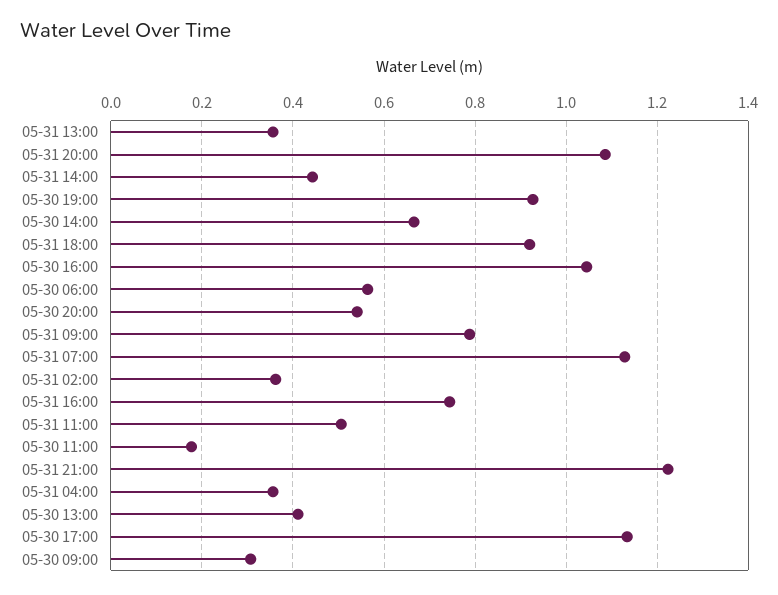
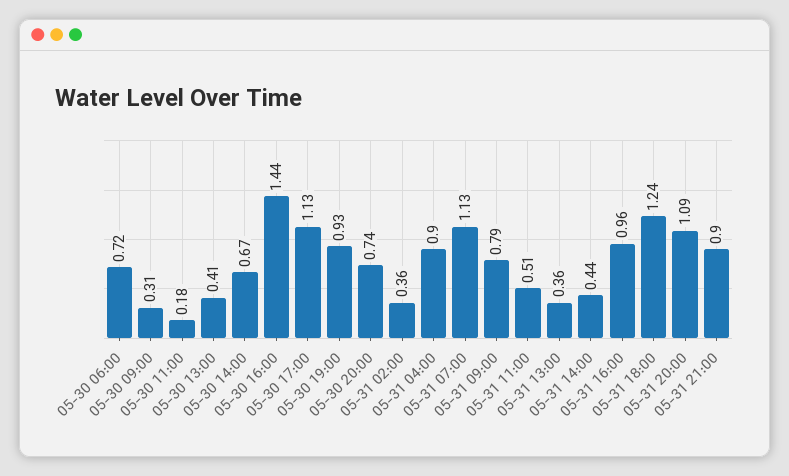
05-31 18:00: 0.92 -> 1.24
05-30 16:00: 1.04 -> 1.44
05-30 06:00: 0.56 -> 0.72
05-30 20:00: 0.54 -> 0.74
05-31 16:00: 0.74 -> 0.96
05-31 21:00: 1.22 -> 0.9
05-31 04:00: 0.36 -> 0.9

